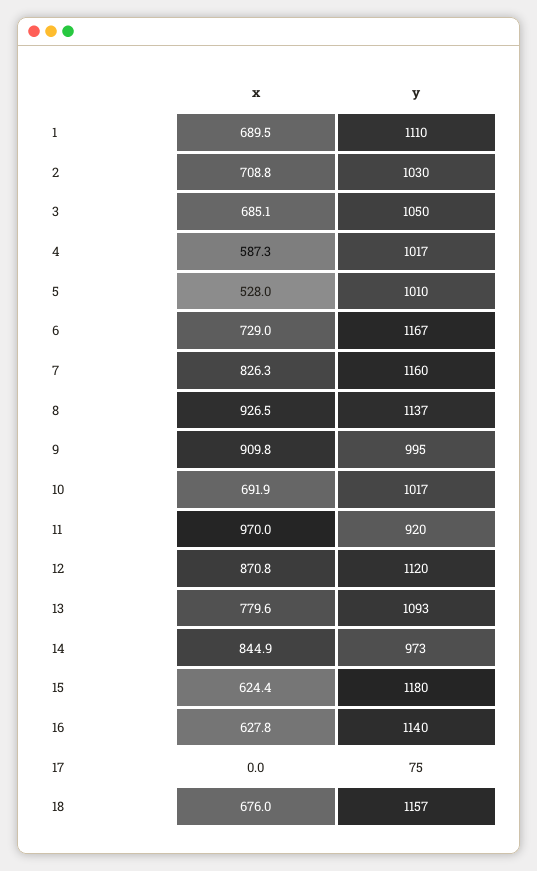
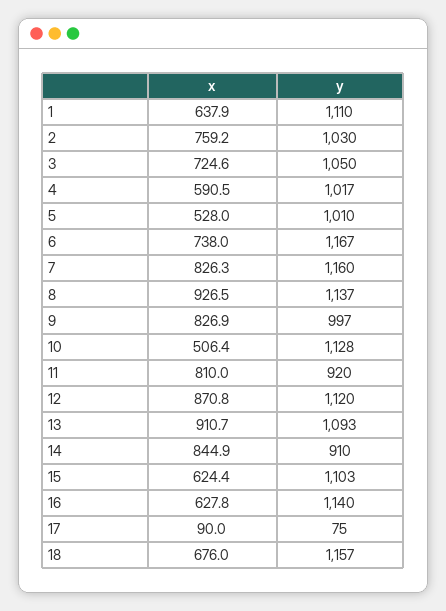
x, 1: 689.5 -> 637.9
x, 2: 708.8 -> 759.2
x, 3: 685.1 -> 724.6
x, 4: 587.3 -> 590.5
x, 6: 729 -> 738
x, 9: 909.8 -> 826.9
y, 9: 995 -> 997
x, 10: 691.9 -> 506.4
y, 10: 1017 -> 1128
x, 11: 970 -> 810
x, 13: 779.6 -> 910.7
y, 14: 973 -> 910
y, 15: 1180 -> 1103
x, 17: 0 -> 90

